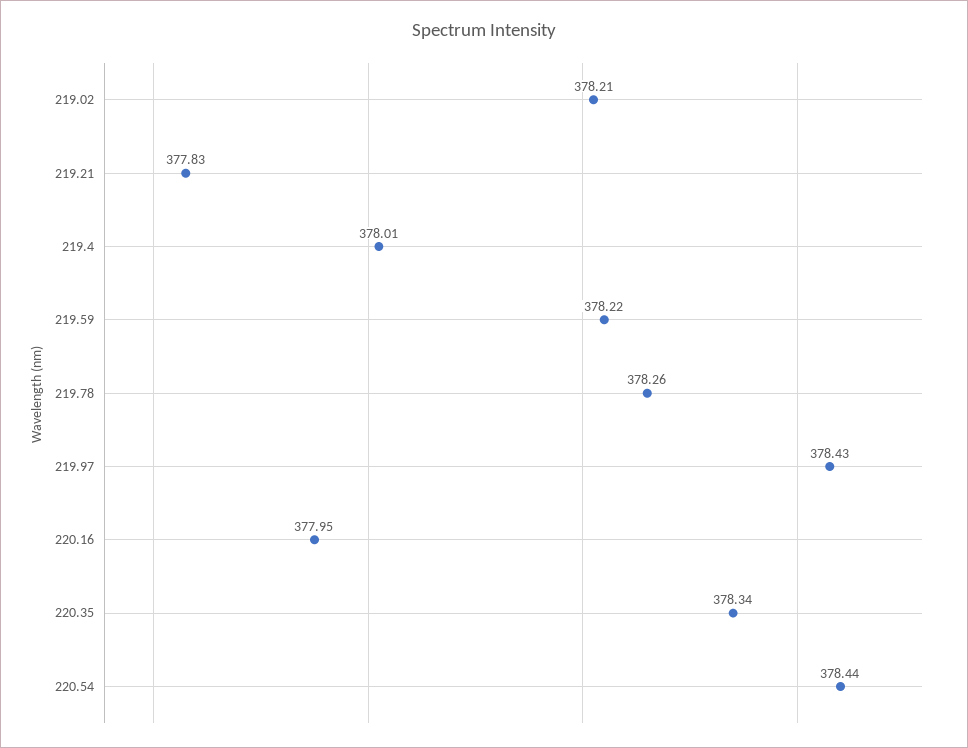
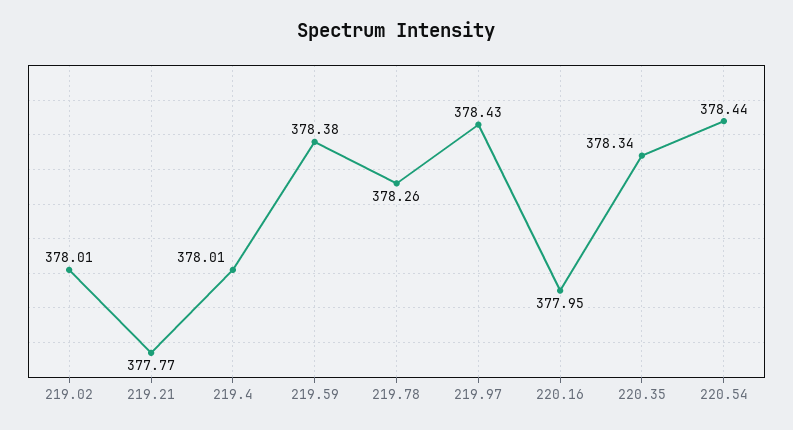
219.02: 378.21 -> 378.01
219.21: 377.83 -> 377.77
219.59: 378.22 -> 378.38

